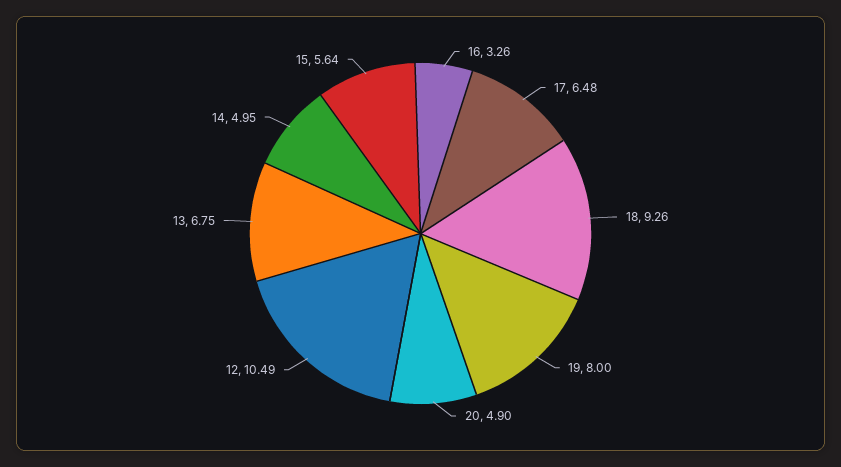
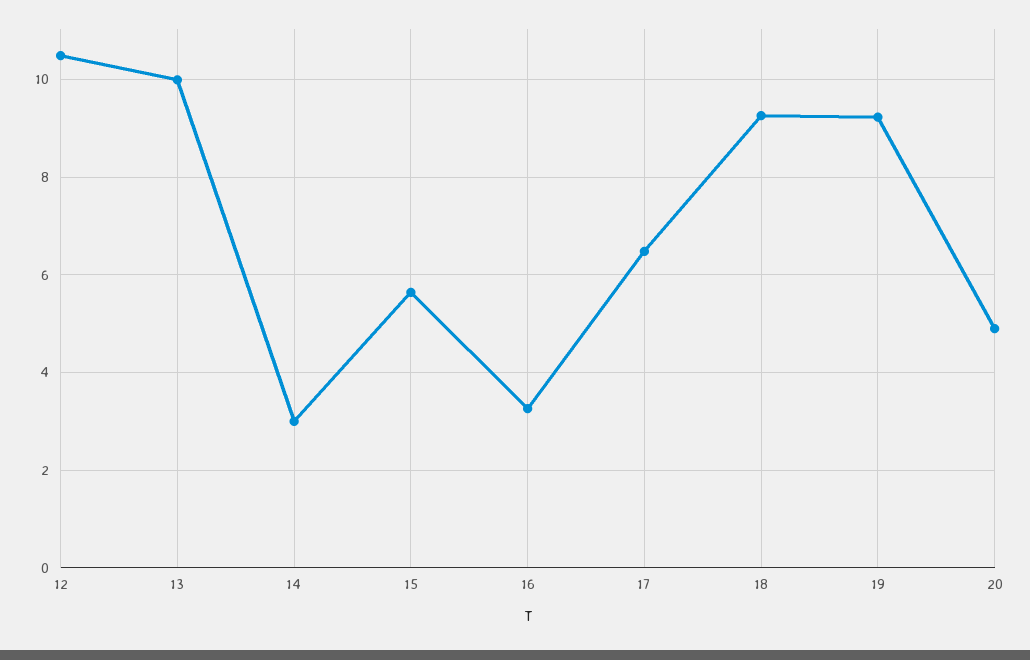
19: 8 -> 9.2
13: 6.75 -> 10
14: 4.95 -> 3

